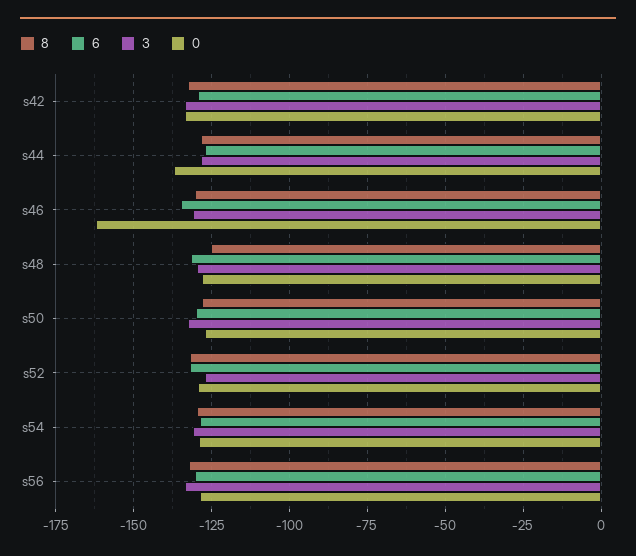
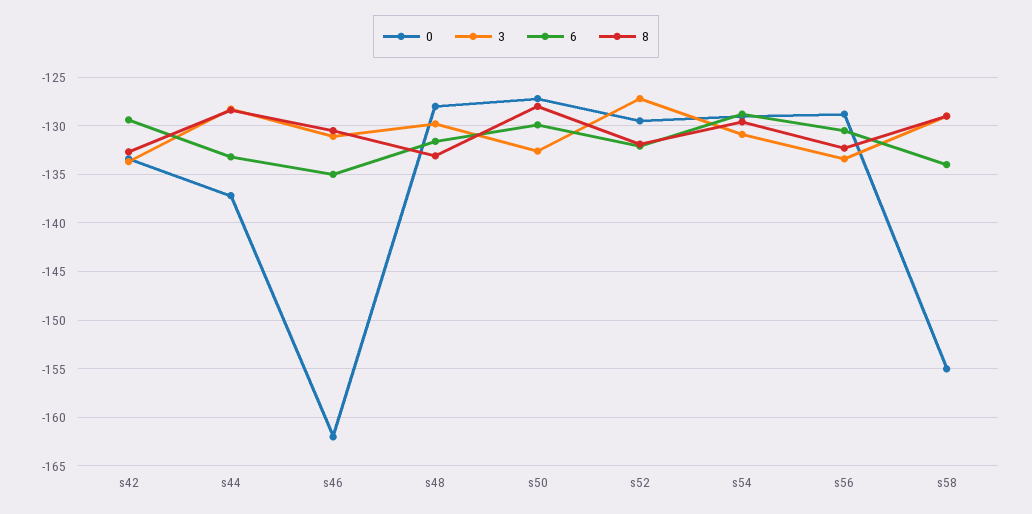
6, s44: -127.5 -> -133
8, s48: -125 -> -133
0, s58: none -> -155
3, s58: none -> -129
6, s58: none -> -134
8, s58: none -> -129

